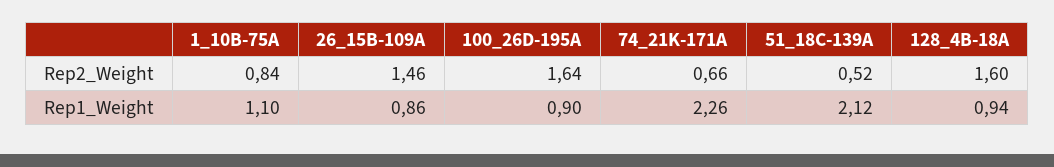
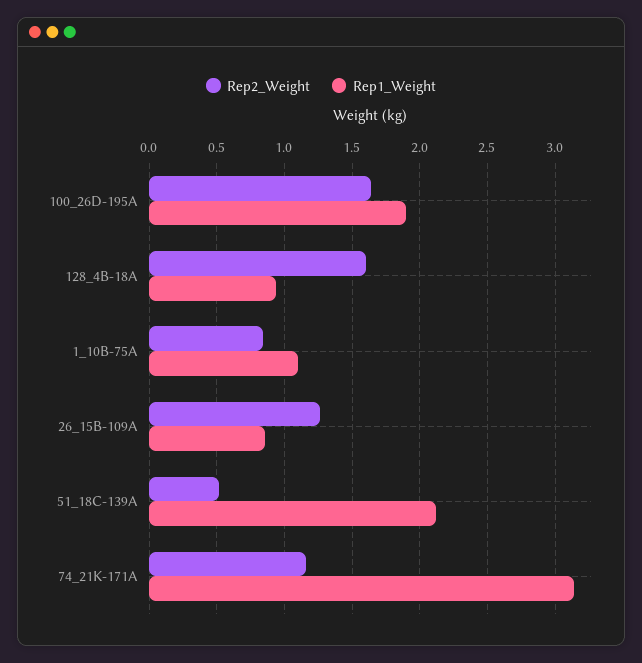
Rep2_Weight, 26_15B-109A: 1.46 -> 1.25
Rep2_Weight, 74_21K-171A: 0.66 -> 1.15
Rep1_Weight, 100_26D-195A: 0.9 -> 1.9
Rep1_Weight, 74_21K-171A: 2.26 -> 3.15

